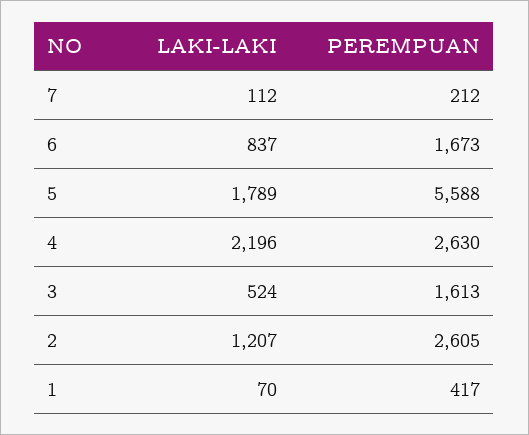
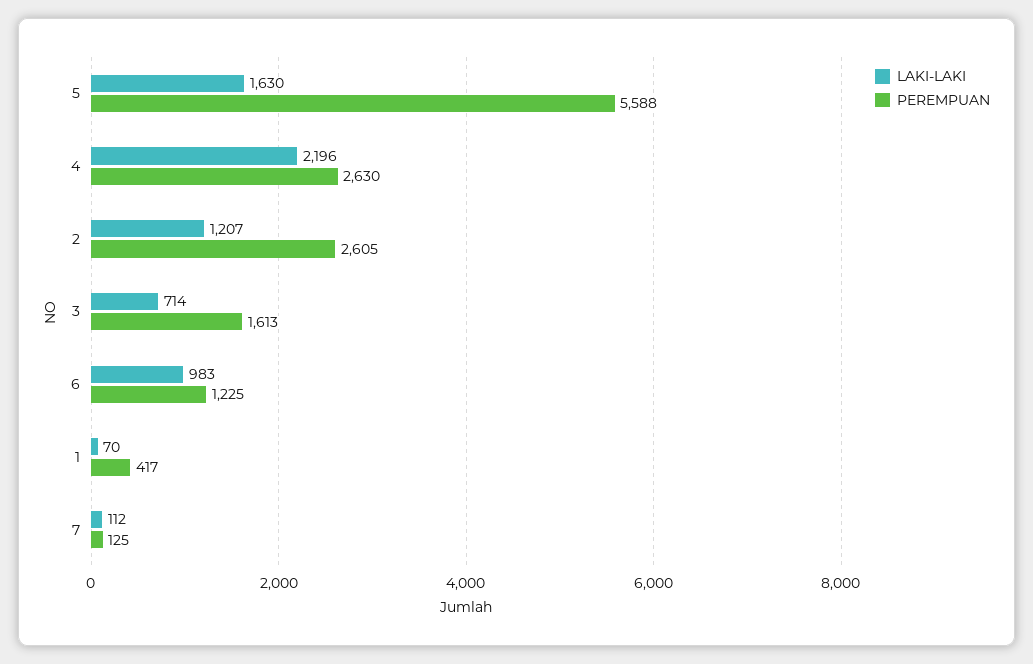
PEREMPUAN, 7: 212 -> 125
LAKI-LAKI, 6: 837 -> 983
PEREMPUAN, 6: 1673 -> 1225
LAKI-LAKI, 5: 1789 -> 1630
LAKI-LAKI, 3: 524 -> 714

